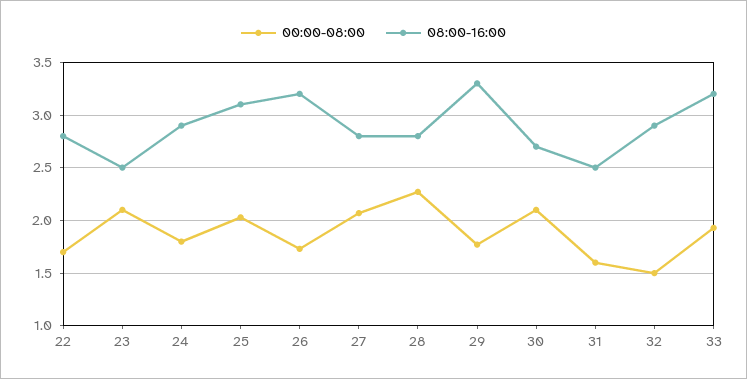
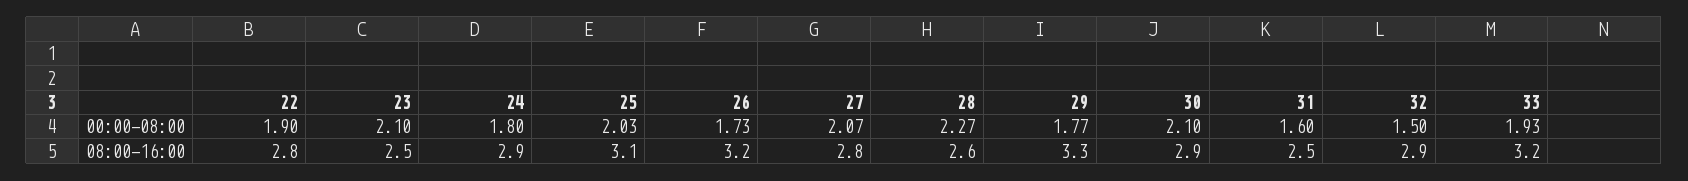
00:00-08:00, 22: 1.7 -> 1.9
08:00-16:00, 28: 2.8 -> 2.6
08:00-16:00, 30: 2.7 -> 2.9

